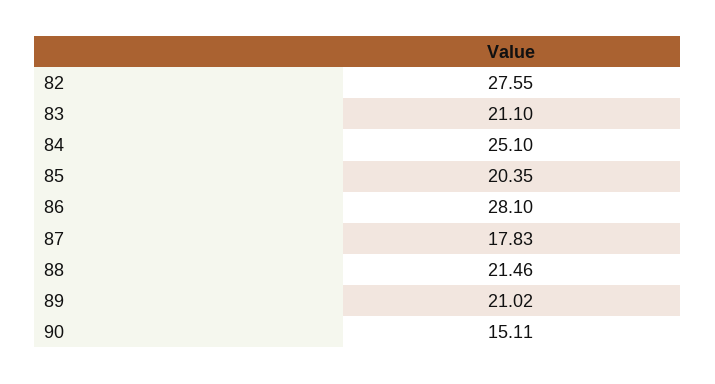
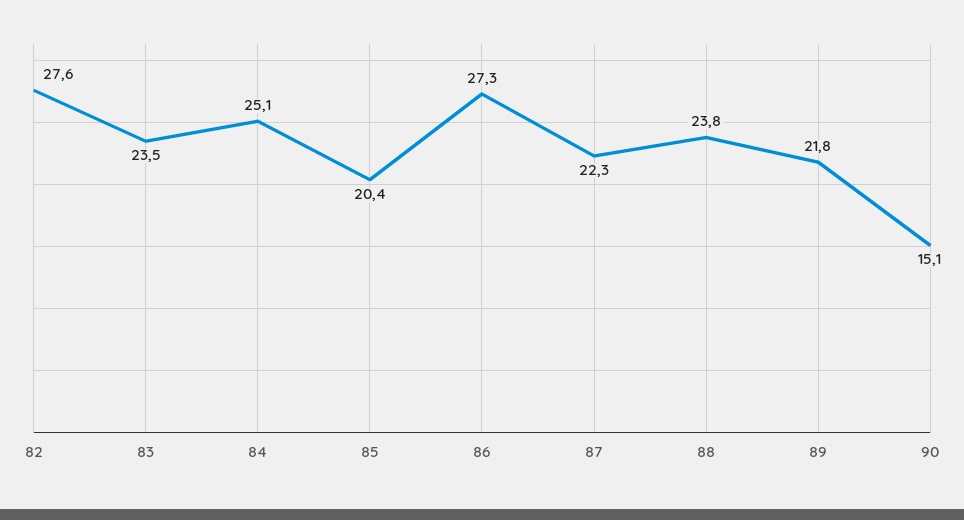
83: 21.1 -> 23.5
86: 28.1 -> 27.3
87: 17.83 -> 22.3
88: 21.46 -> 23.8
89: 21.02 -> 21.8

